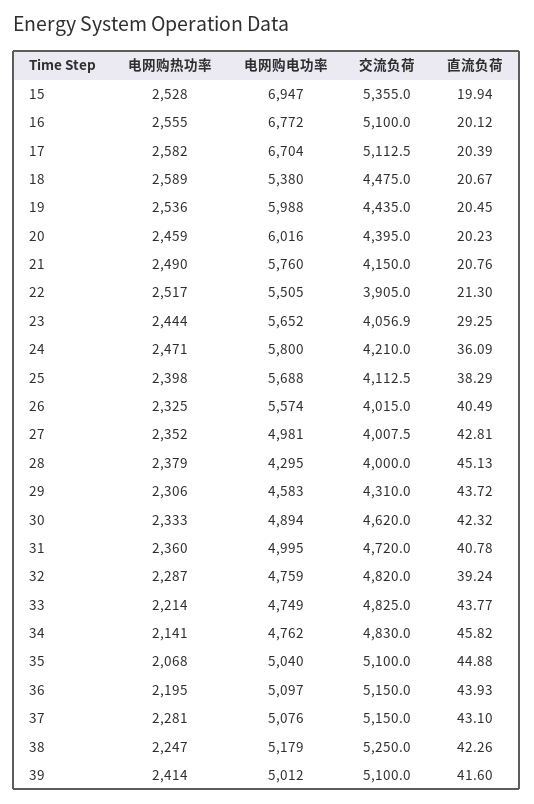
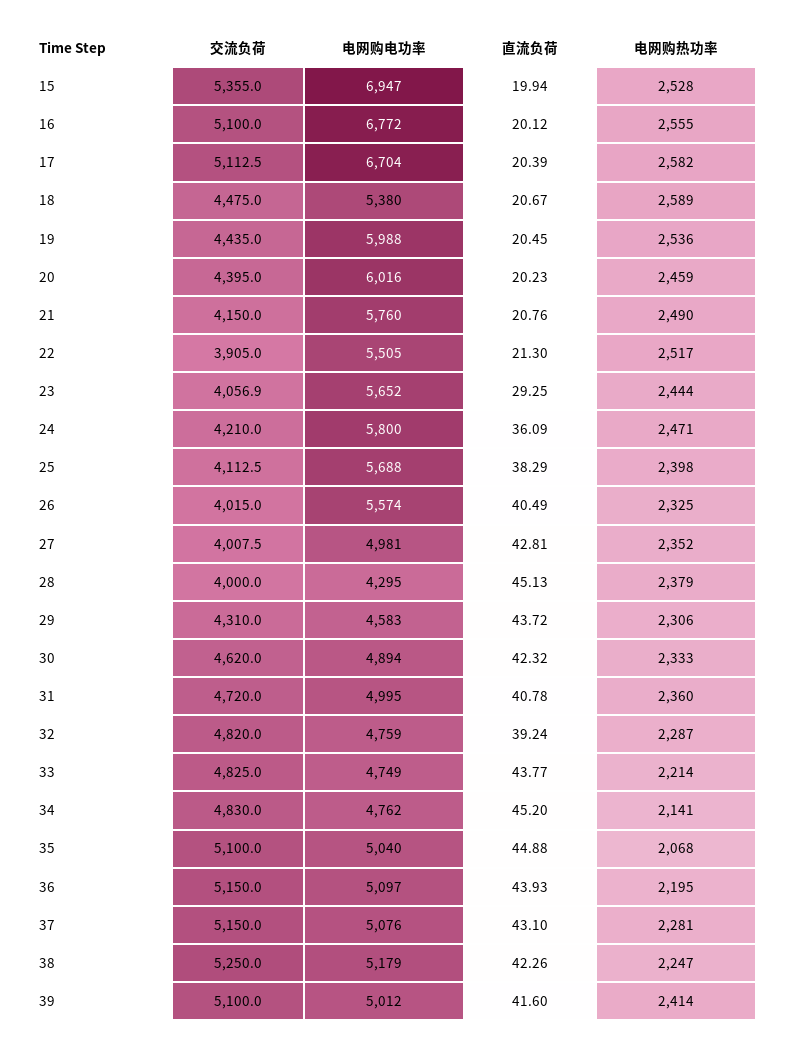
直流负荷, 34: 45.82 -> 45.2

